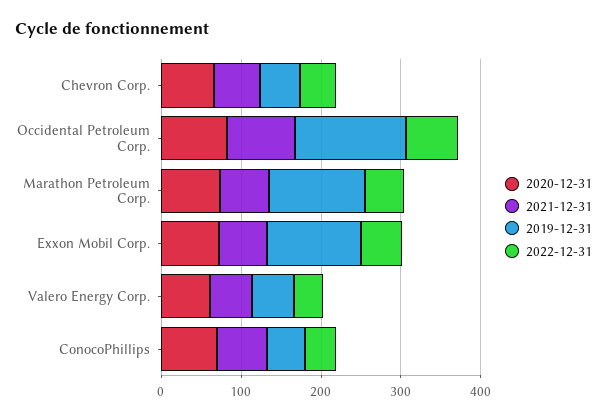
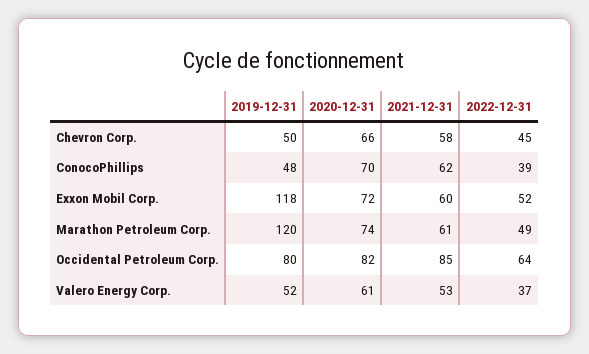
2019-12-31, Occidental Petroleum Corp.: 140 -> 80

